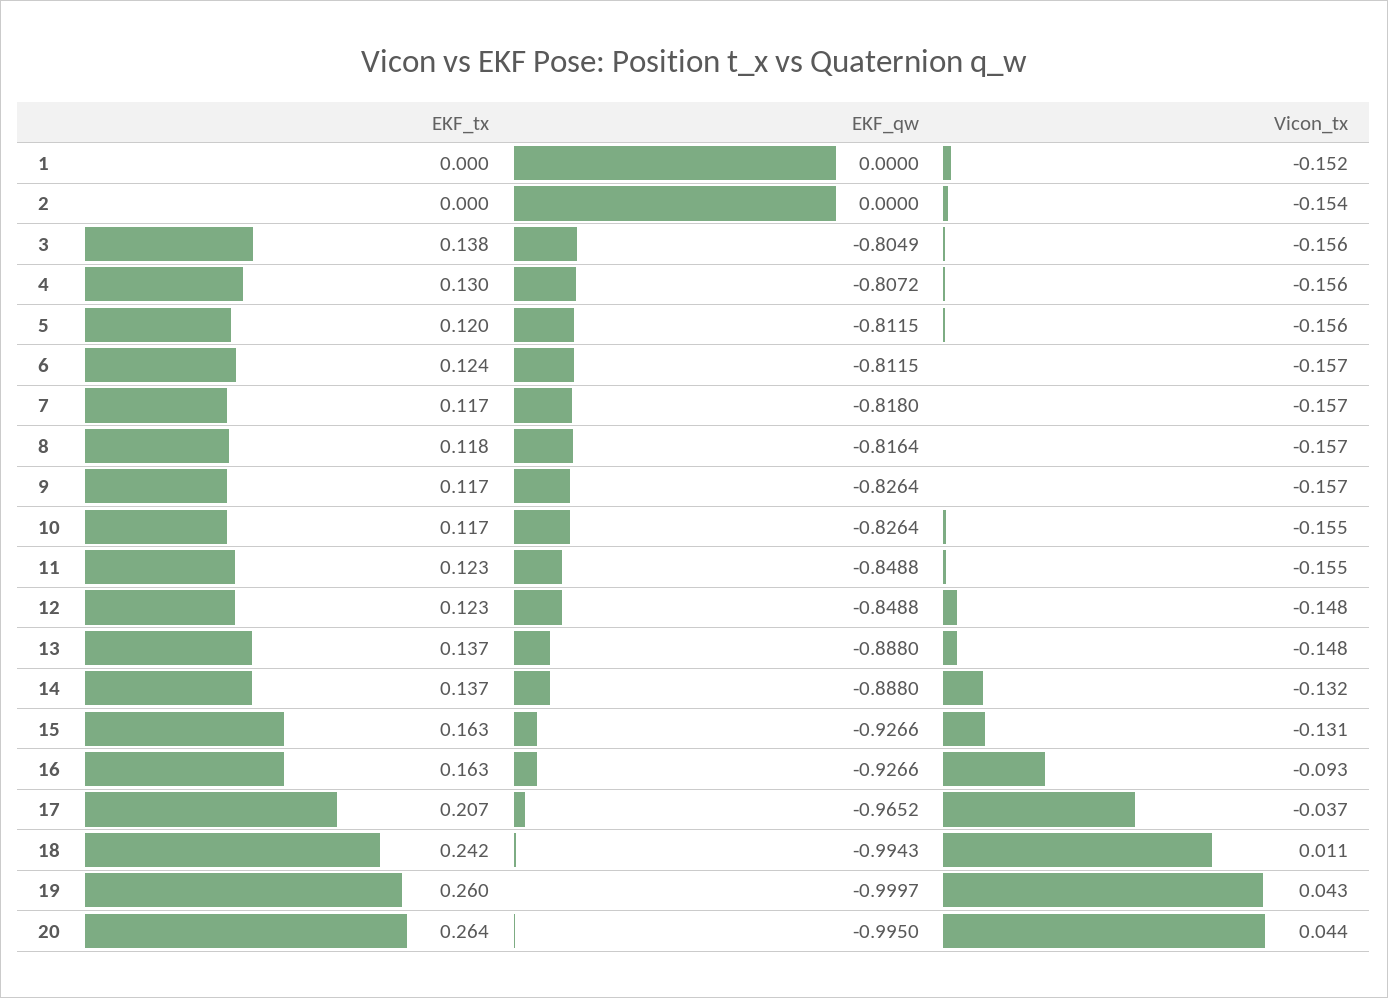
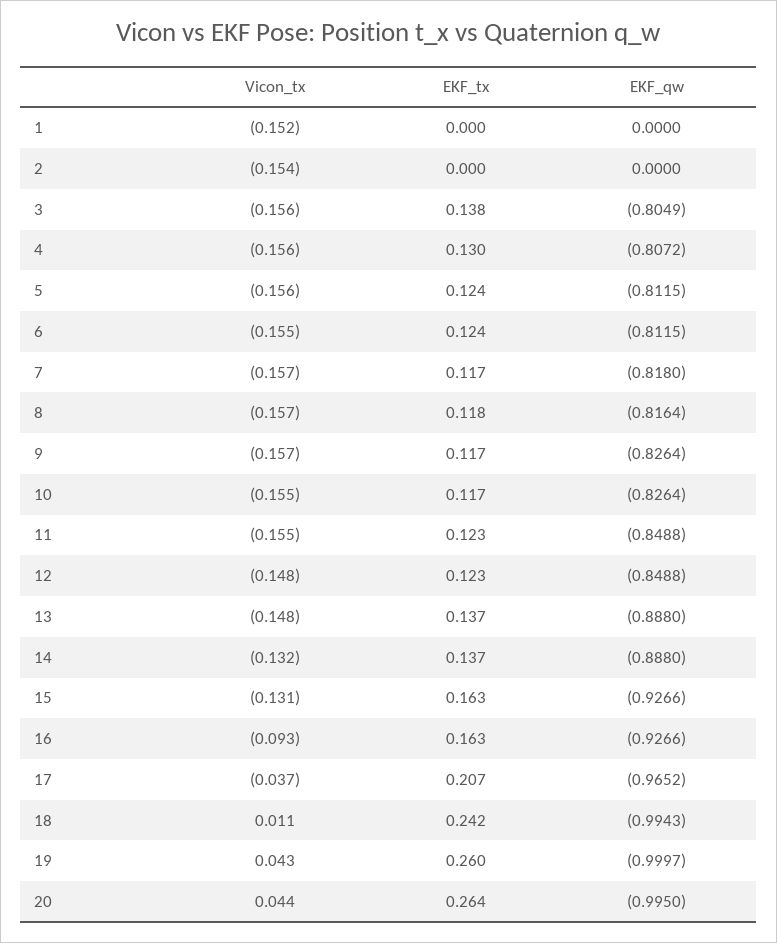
EKF_tx, 5: 0.12 -> 0.124
Vicon_tx, 6: -0.157 -> -0.155

